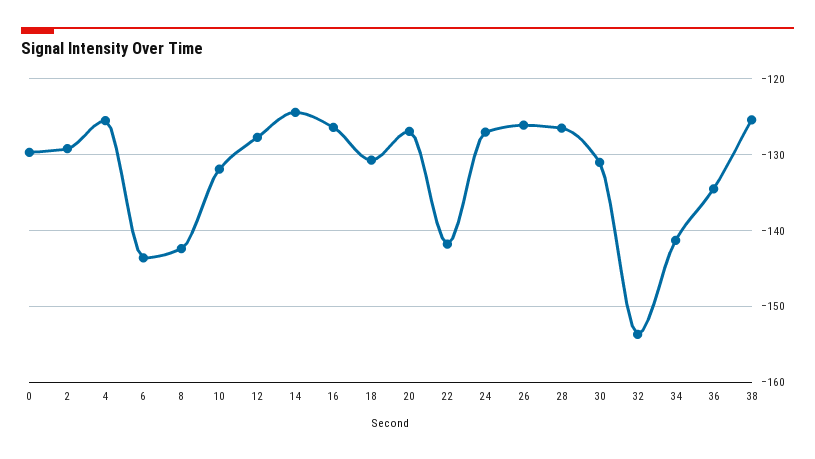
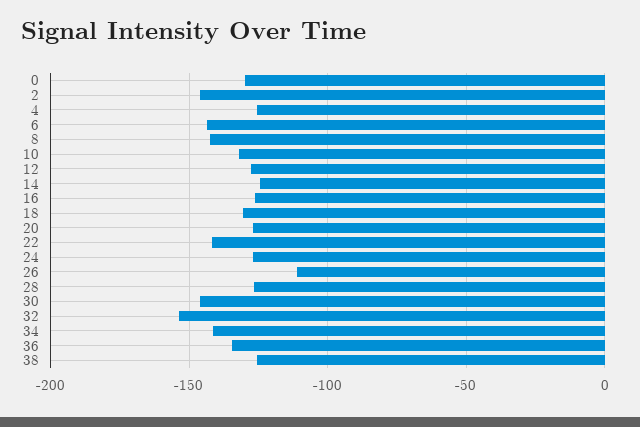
2: -129 -> -145
26: -126 -> -110
30: -131 -> -145

